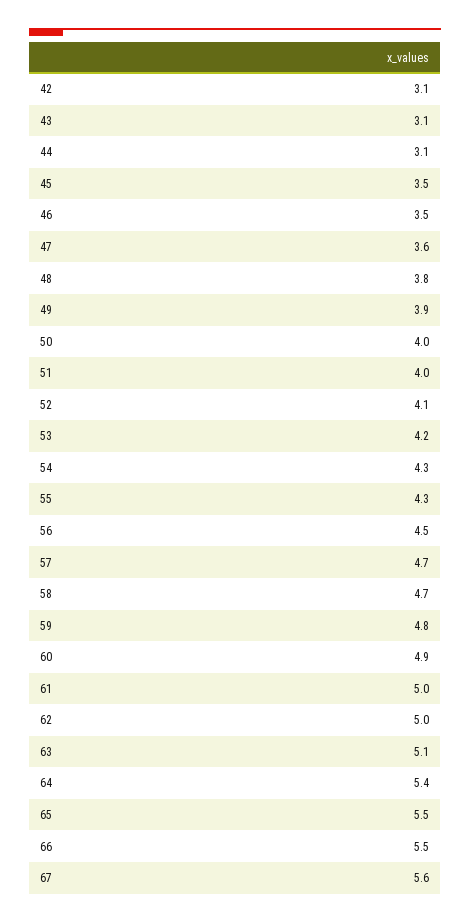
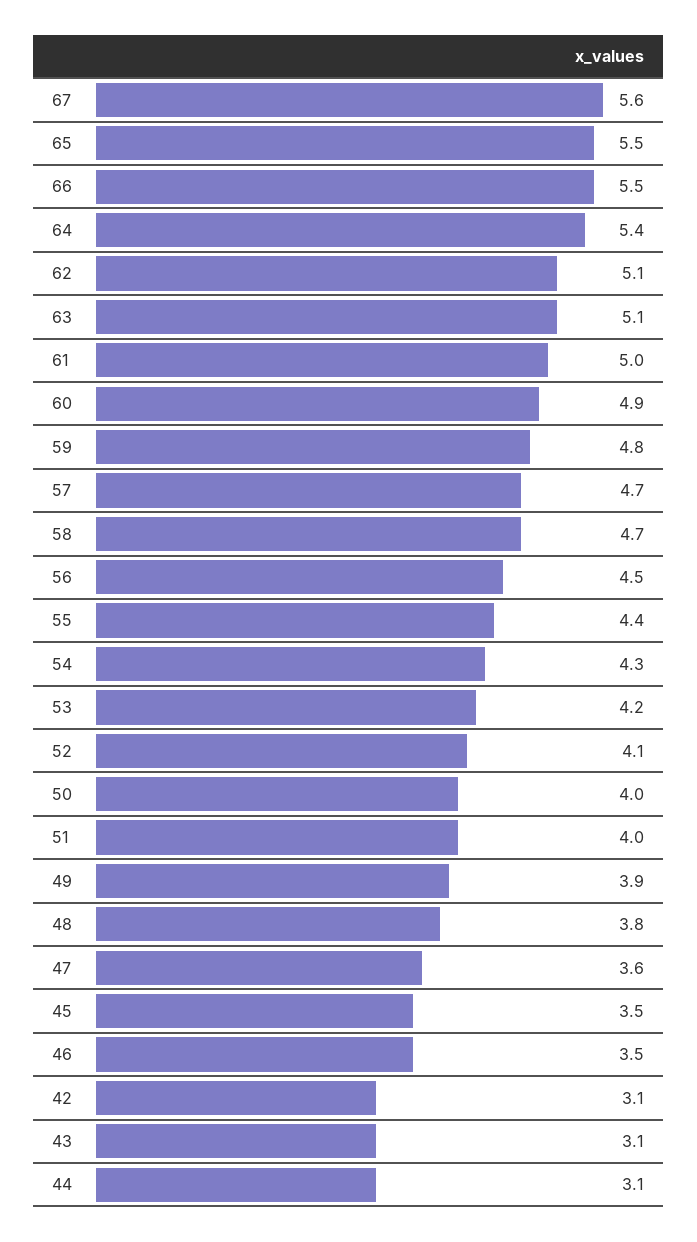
55: 4.3 -> 4.4
62: 5 -> 5.1

